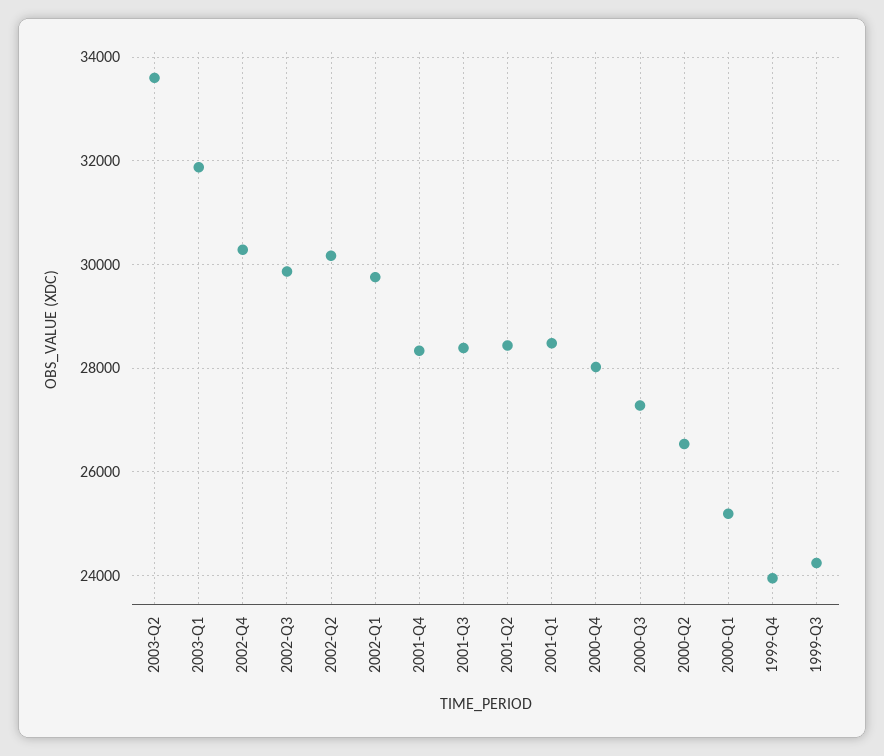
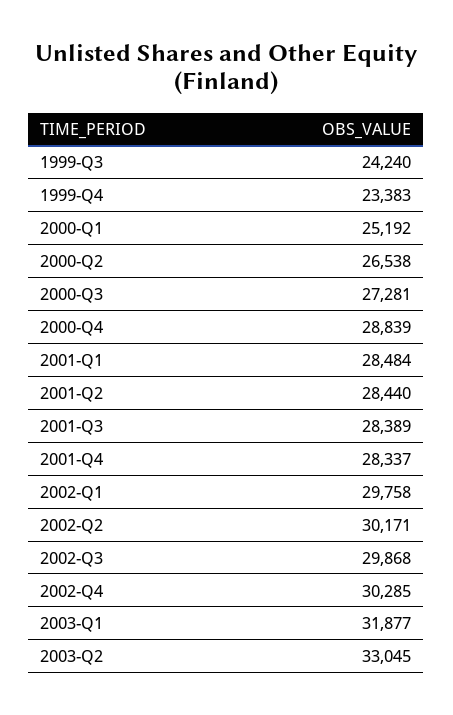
2003-Q2: 33600 -> 33045
2000-Q4: 28000 -> 28839
1999-Q4: 24000 -> 23383

